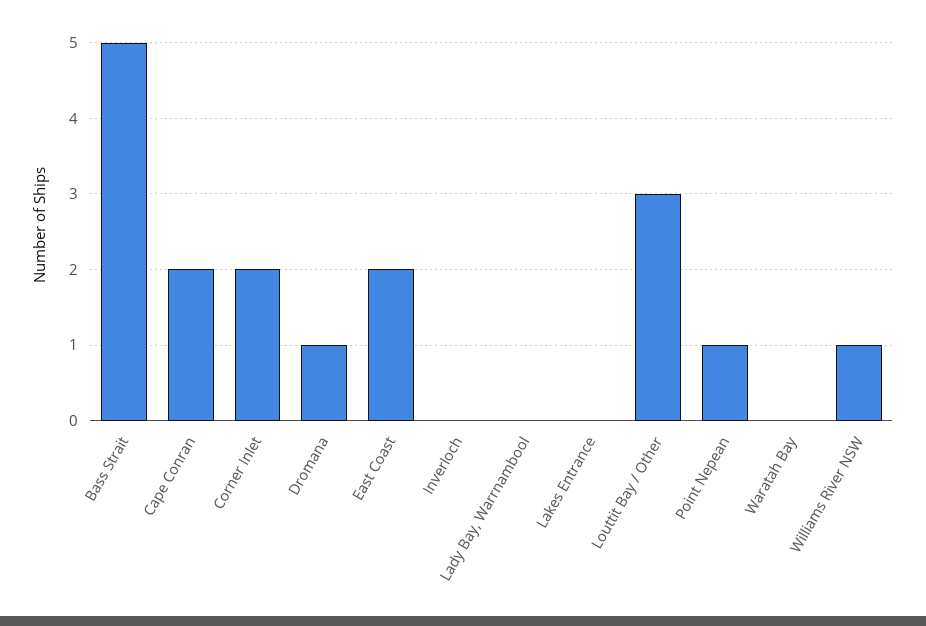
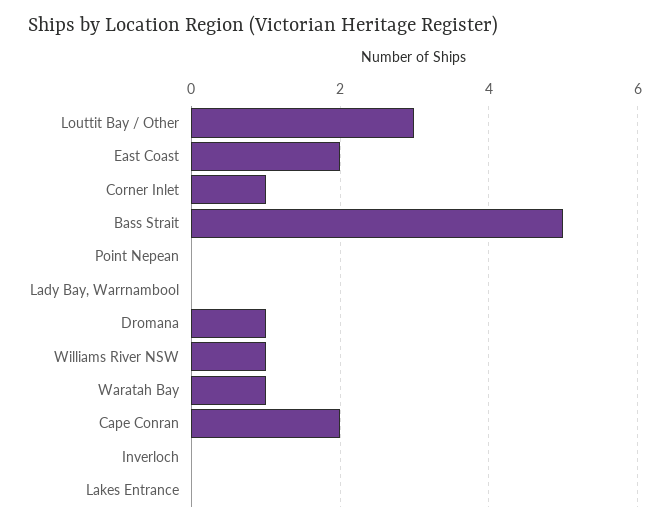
Corner Inlet: 2 -> 1
Point Nepean: 1 -> 0
Waratah Bay: 0 -> 1

